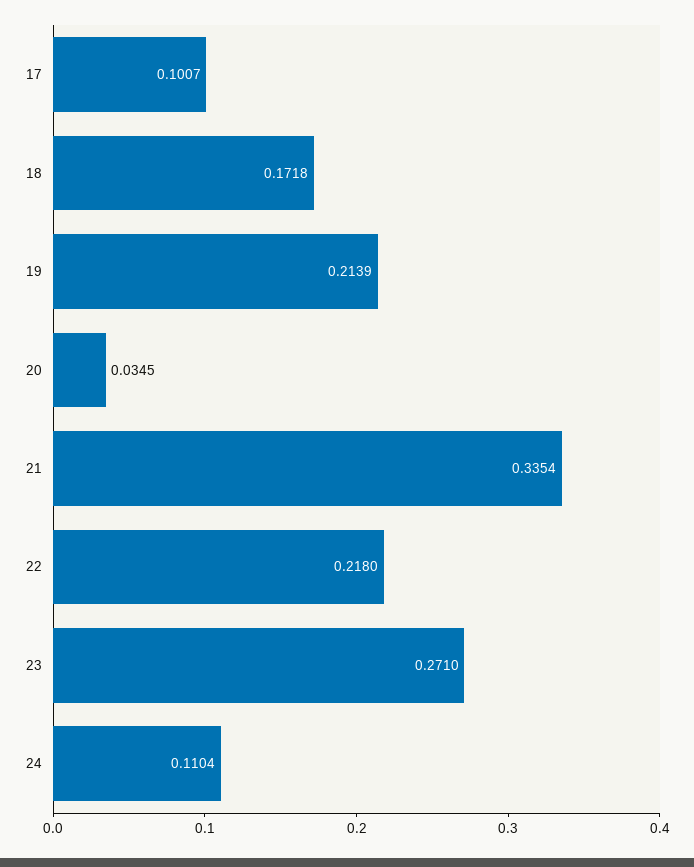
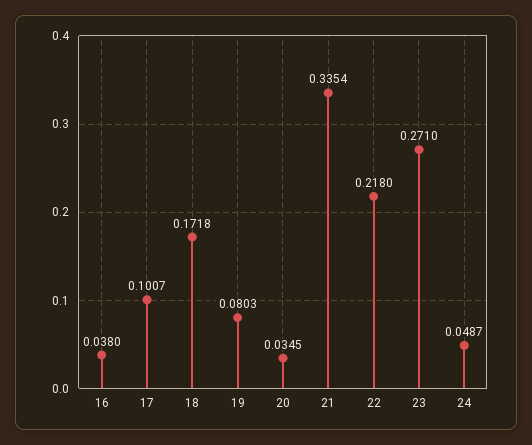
19: 0.2139 -> 0.0803
24: 0.1104 -> 0.0487
16: none -> 0.038

